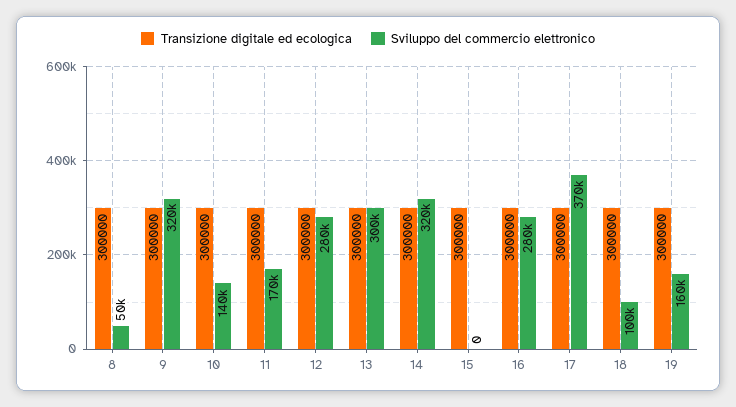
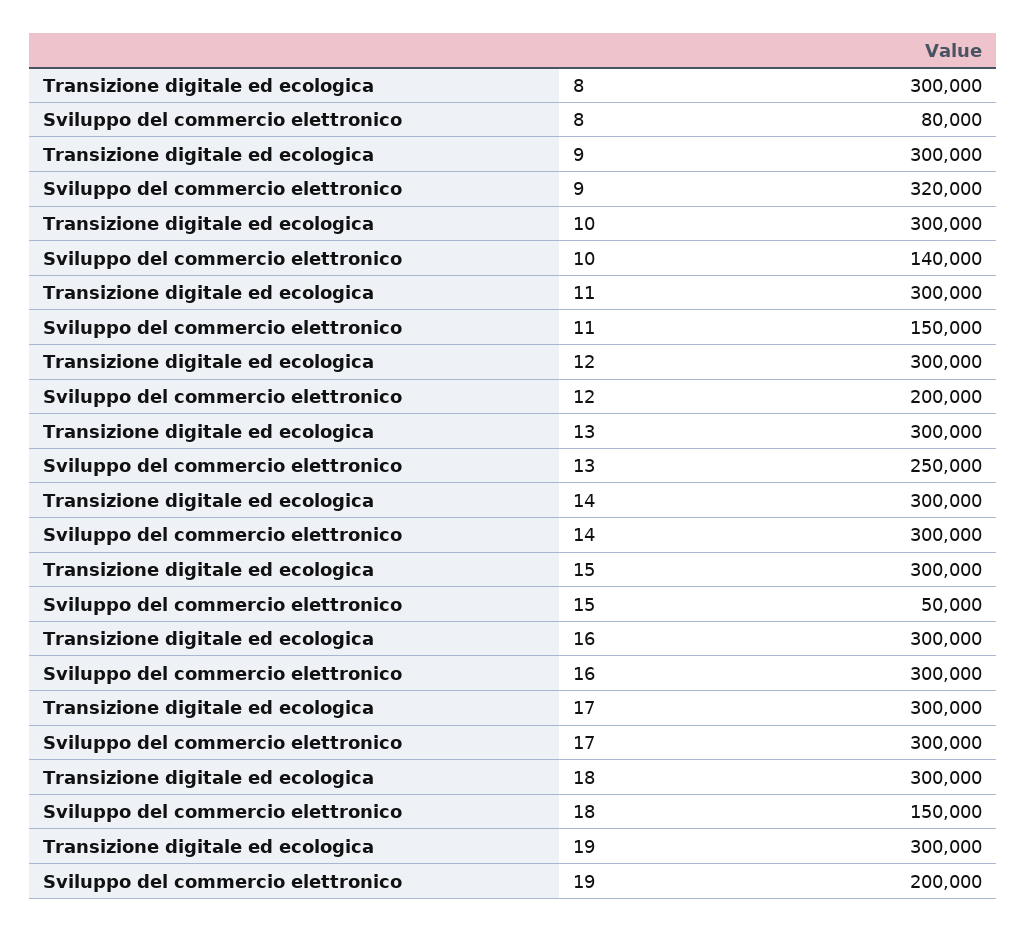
Sviluppo del commercio elettronico, 8: 50000 -> 80000
Sviluppo del commercio elettronico, 11: 170000 -> 150000
Sviluppo del commercio elettronico, 12: 280000 -> 200000
Sviluppo del commercio elettronico, 13: 300000 -> 250000
Sviluppo del commercio elettronico, 14: 320000 -> 300000
Sviluppo del commercio elettronico, 15: 0 -> 50000
Sviluppo del commercio elettronico, 16: 280000 -> 300000
Sviluppo del commercio elettronico, 17: 370000 -> 300000
Sviluppo del commercio elettronico, 18: 100000 -> 150000
Sviluppo del commercio elettronico, 19: 160000 -> 200000

